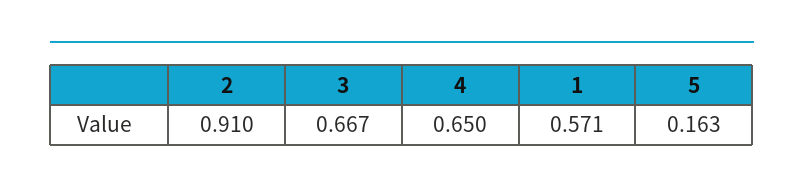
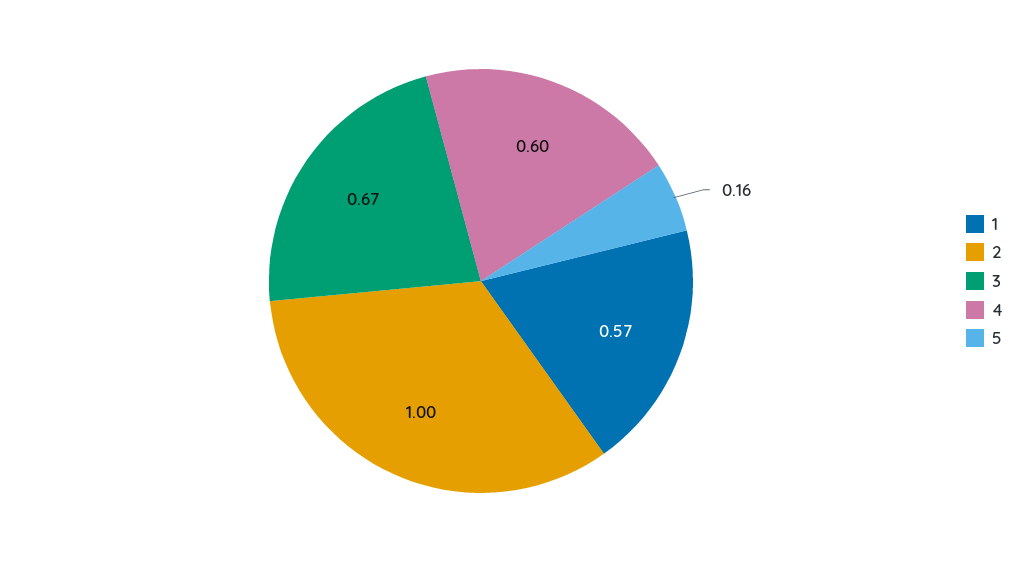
2: 0.91 -> 1
4: 0.65 -> 0.6

